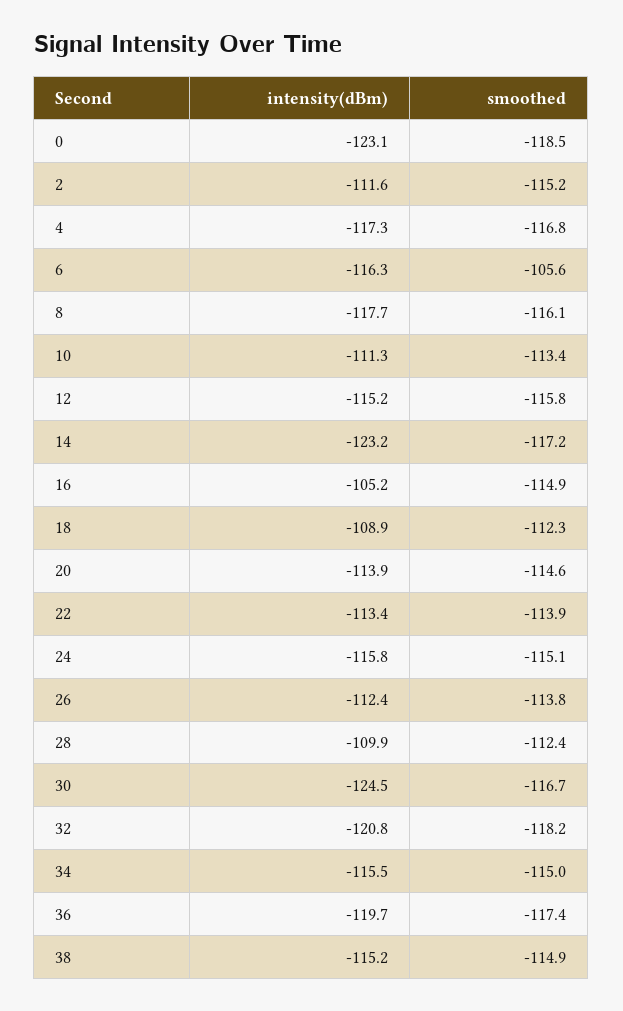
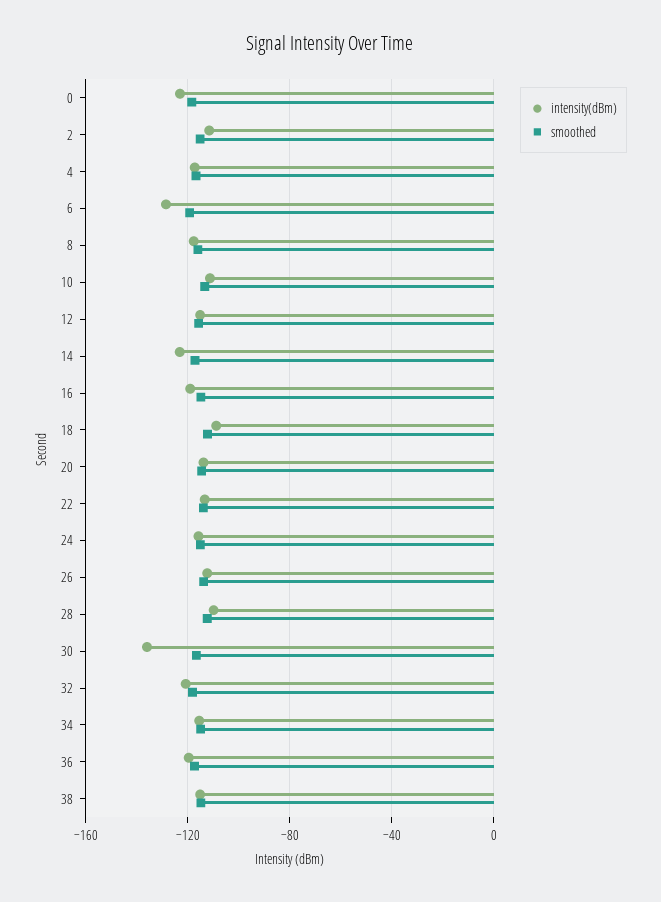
intensity(dBm), 6: -116.3 -> -130
smoothed, 6: -105.6 -> -120
intensity(dBm), 16: -105.2 -> -120
intensity(dBm), 30: -124.5 -> -135

